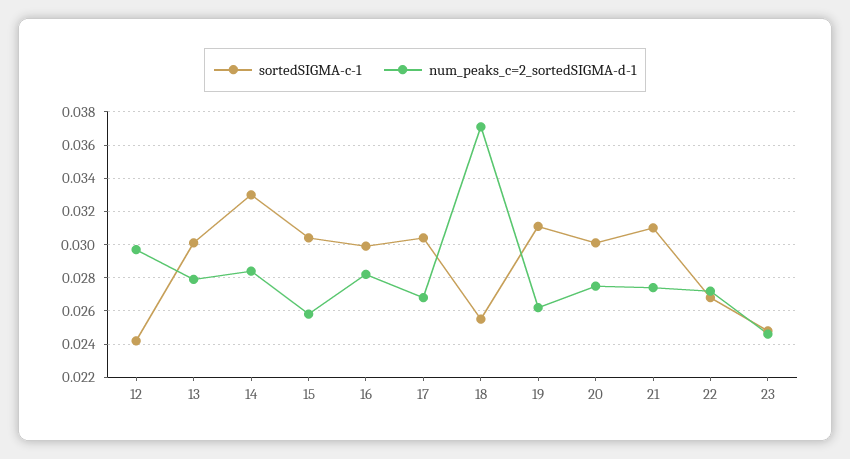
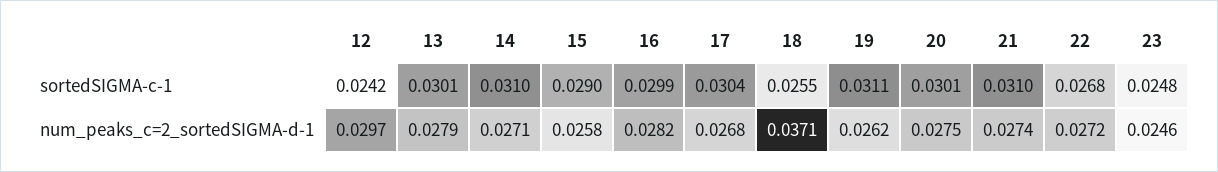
sortedSIGMA-c-1, 14: 0.033 -> 0.031
num_peaks_c=2_sortedSIGMA-d-1, 14: 0.0285 -> 0.0271
sortedSIGMA-c-1, 15: 0.0305 -> 0.029

